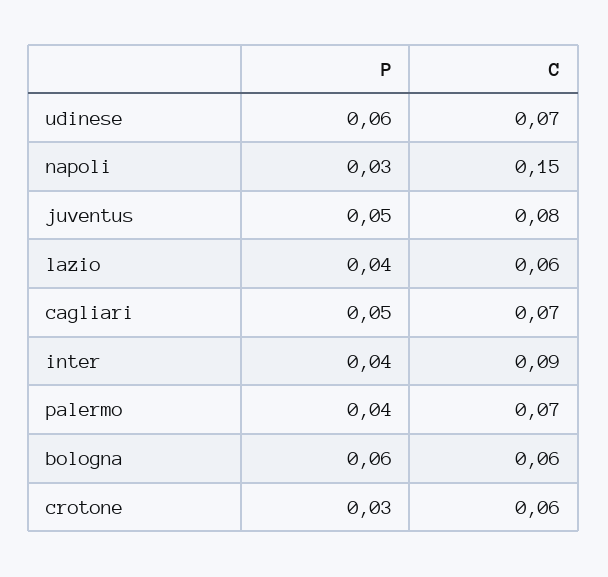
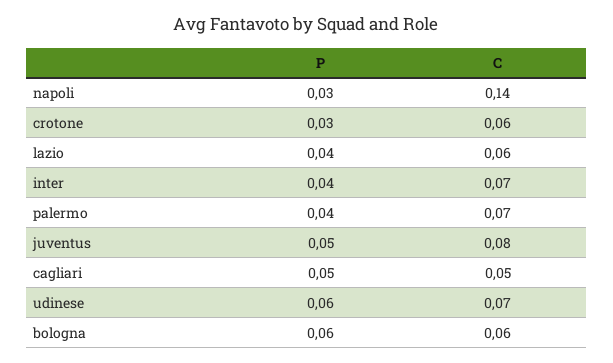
C, napoli: 0.15 -> 0.14
C, cagliari: 0.07 -> 0.05
C, inter: 0.09 -> 0.07

